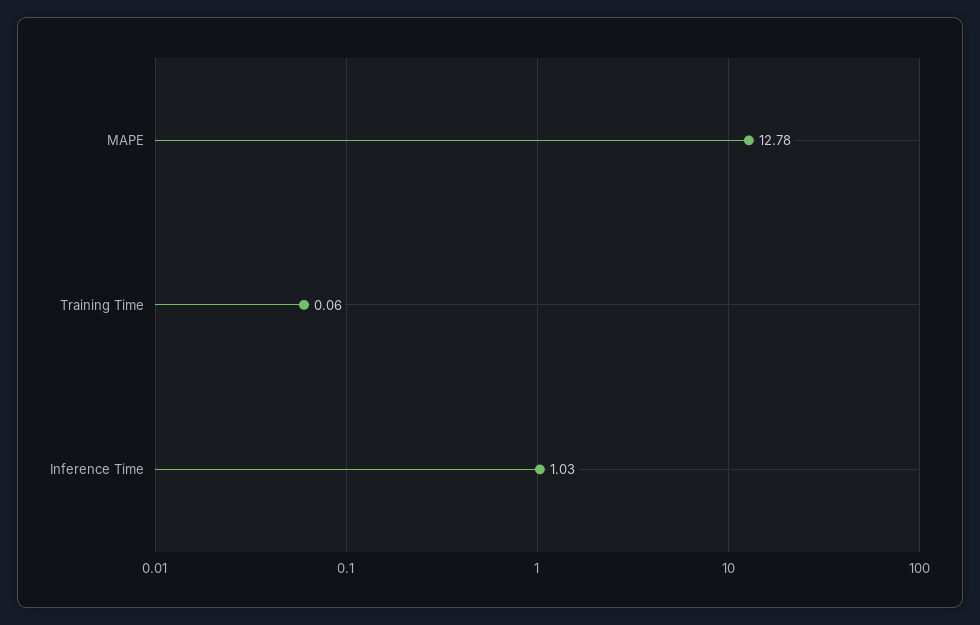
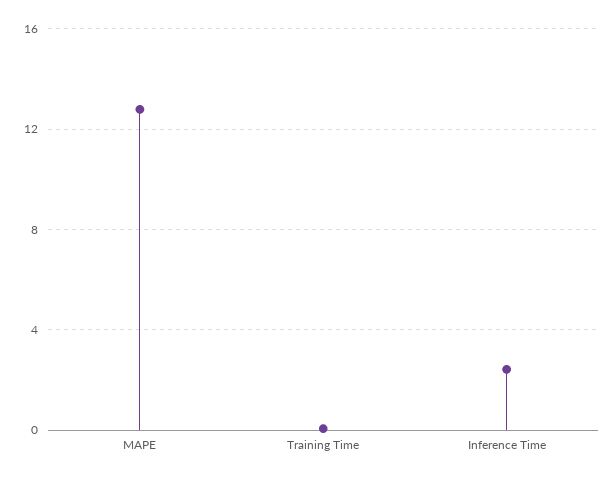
Inference Time: 1.03 -> 2.5

